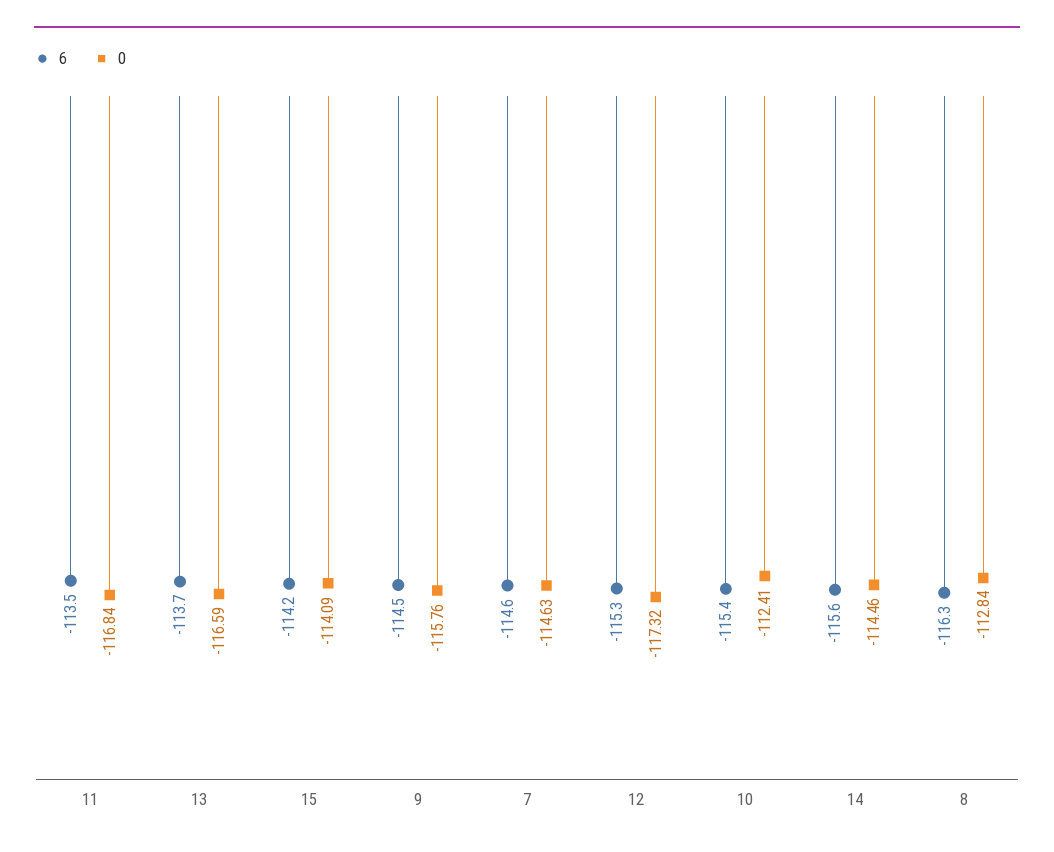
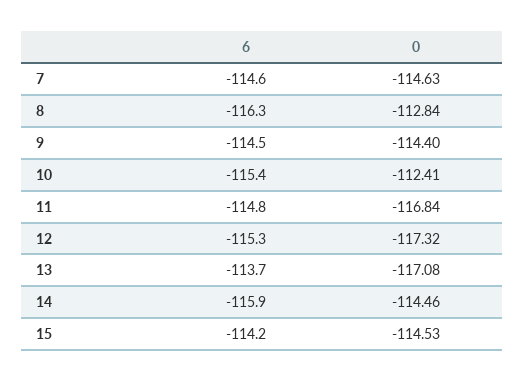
6, 11: -113.5 -> -114.8
0, 13: -116.59 -> -117.08
0, 15: -114.09 -> -114.53
0, 9: -115.76 -> -114.4
6, 14: -115.6 -> -115.9

